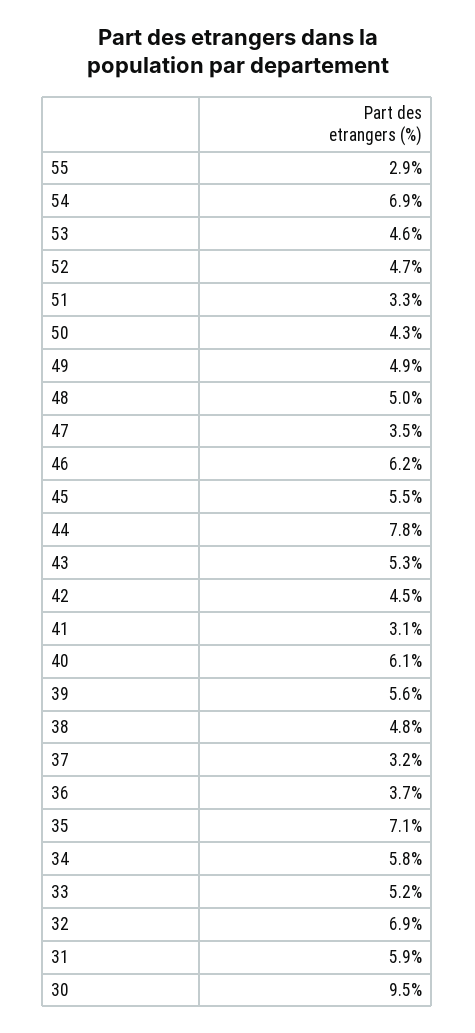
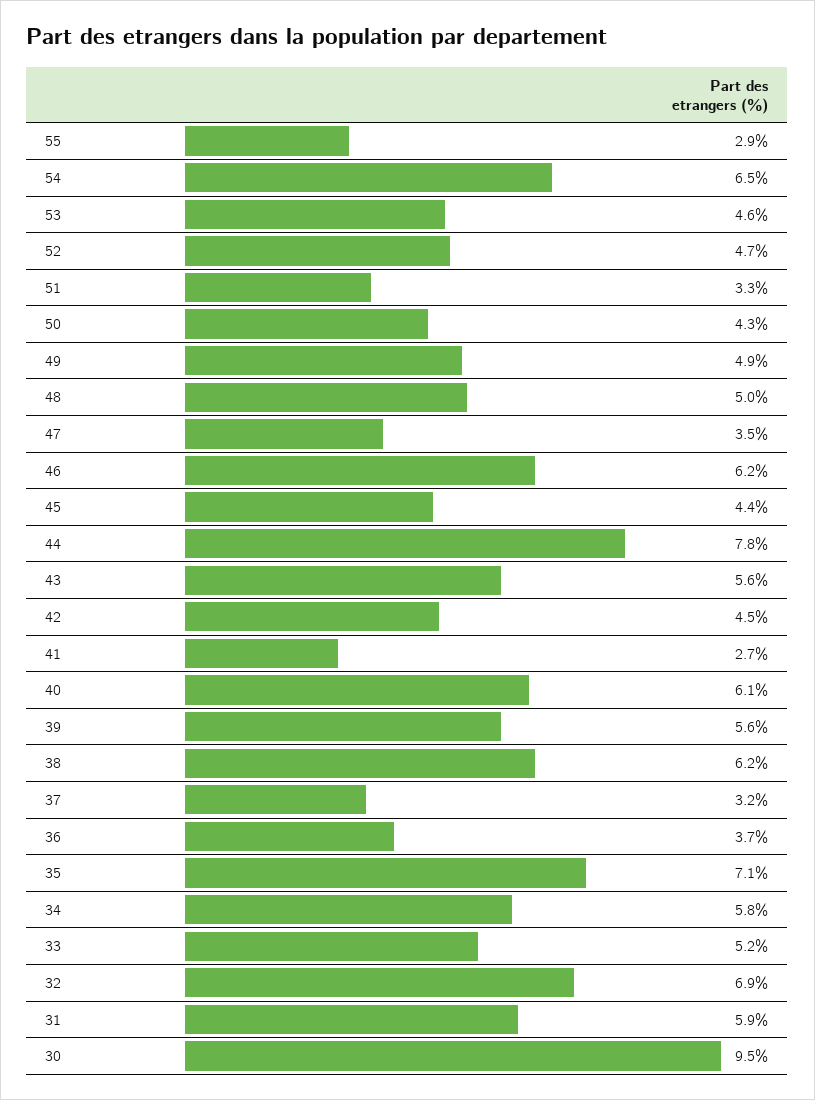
54: 6.9 -> 6.5
45: 5.5 -> 4.4
43: 5.3 -> 5.6
41: 3.1 -> 2.7
38: 4.8 -> 6.2

